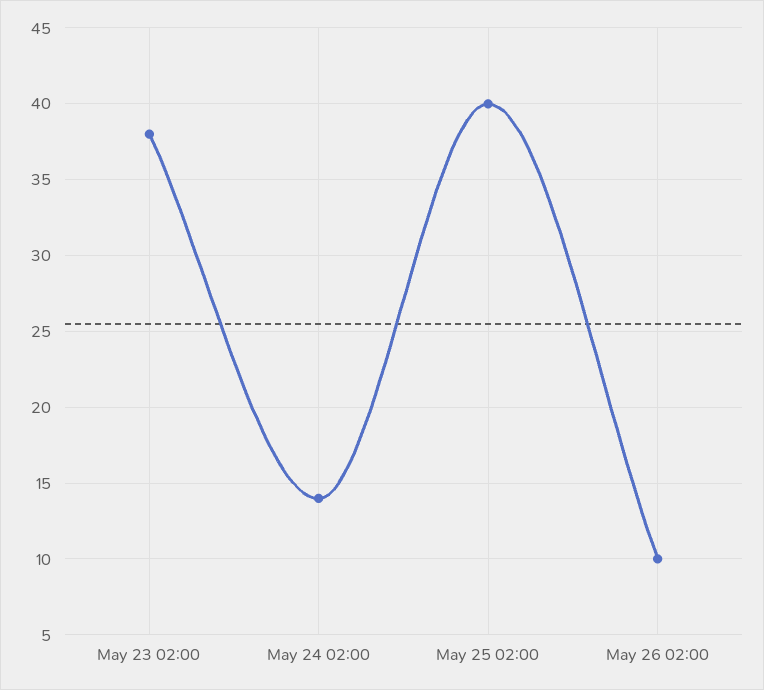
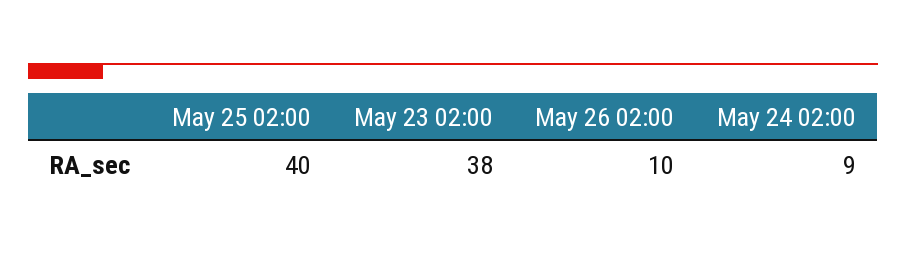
May 24 02:00: 14 -> 9

